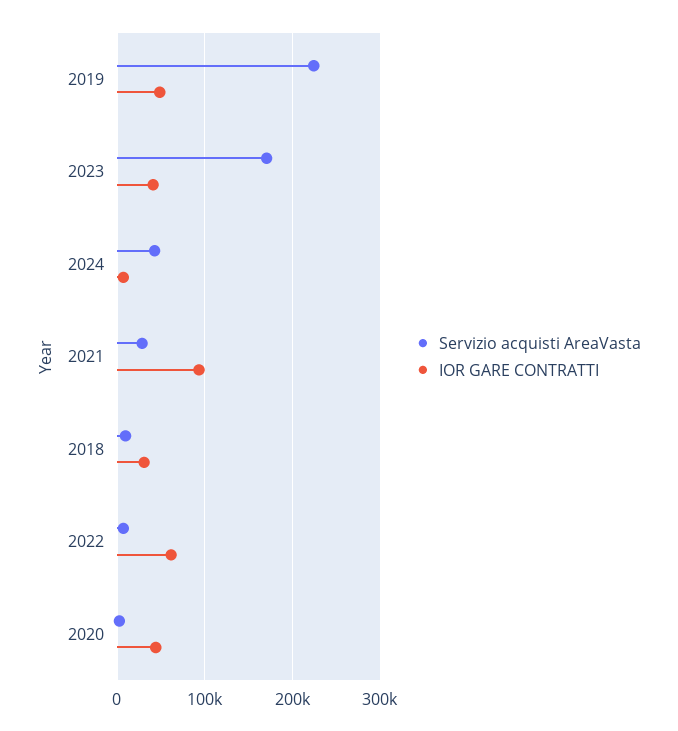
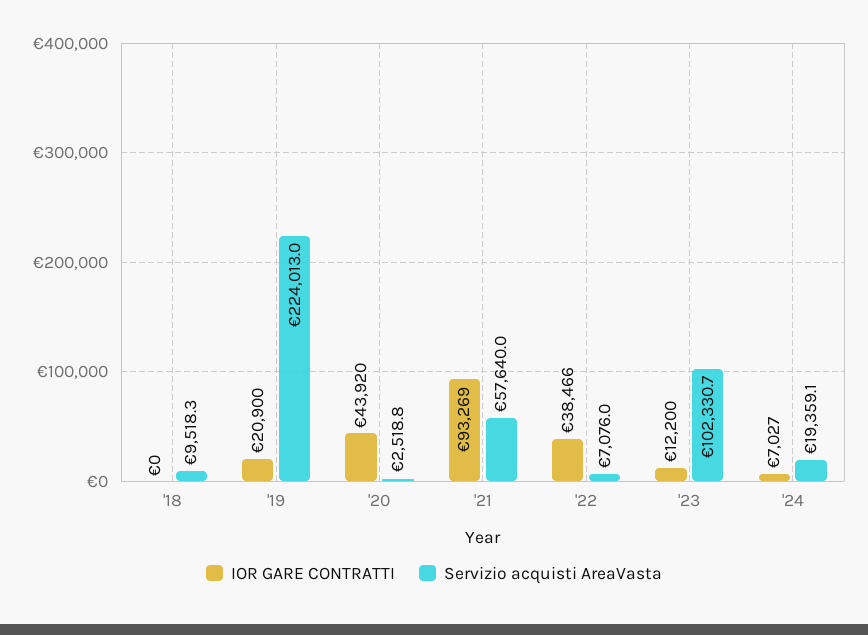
IOR GARE CONTRATTI, 2019: 50000 -> 20900
Servizio acquisti AreaVasta, 2023: 170000 -> 102330.7
IOR GARE CONTRATTI, 2023: 40000 -> 12200
Servizio acquisti AreaVasta, 2024: 40000 -> 19359.1
Servizio acquisti AreaVasta, 2021: 30000 -> 57640
IOR GARE CONTRATTI, 2018: 30000 -> 0
IOR GARE CONTRATTI, 2022: 60000 -> 38466

